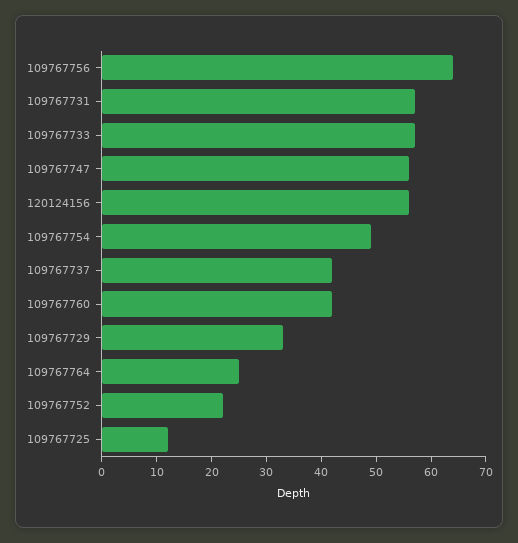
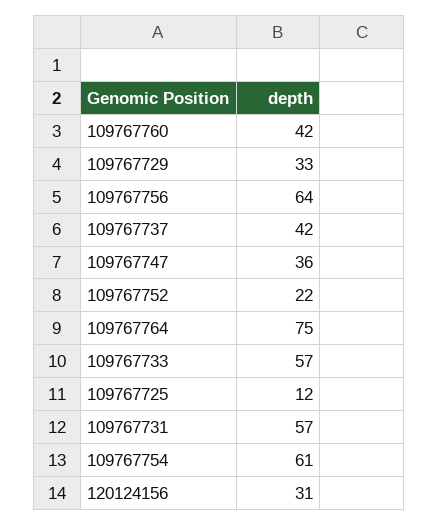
109767747: 55 -> 36
120124156: 55 -> 31
109767754: 50 -> 61
109767764: 25 -> 75

